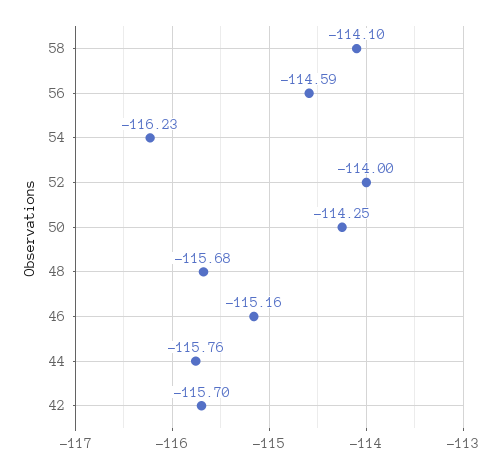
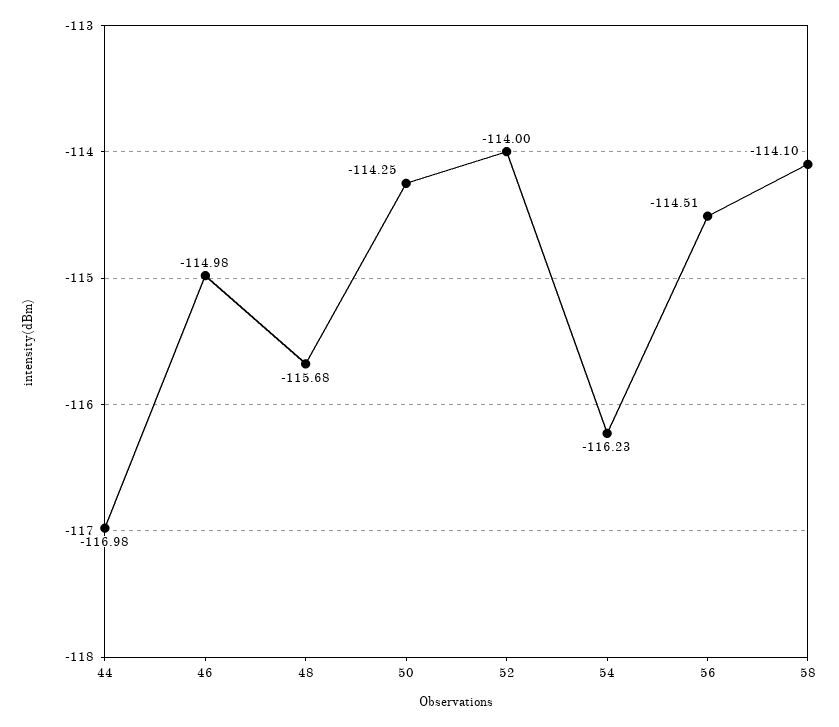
56: -114.59 -> -114.51
46: -115.16 -> -114.98
44: -115.76 -> -116.98
42: -115.7 -> none

